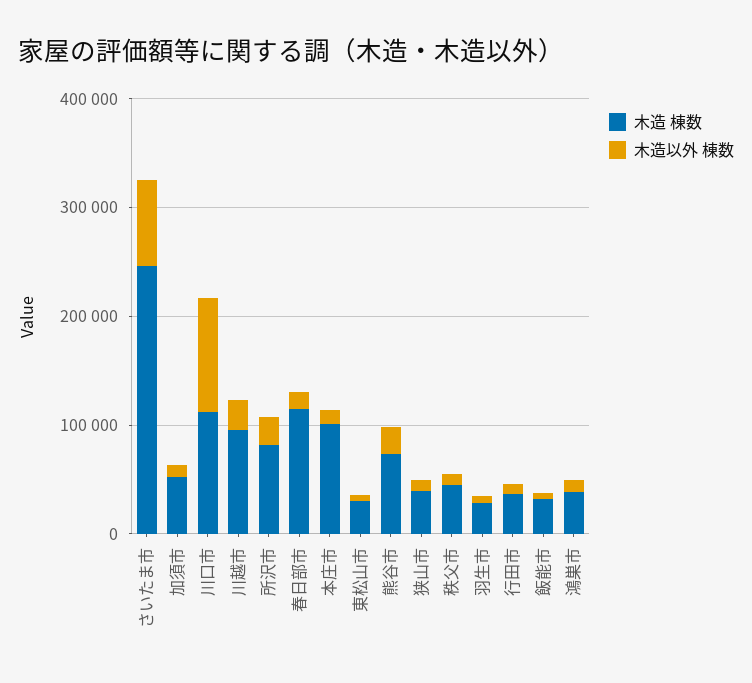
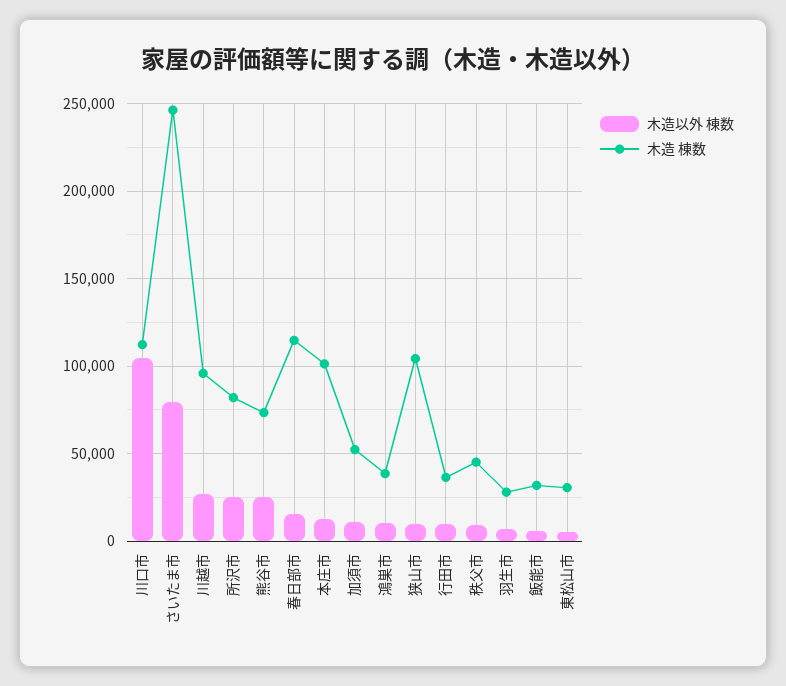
木造 棟数, 狭山市: 40000 -> 105000

